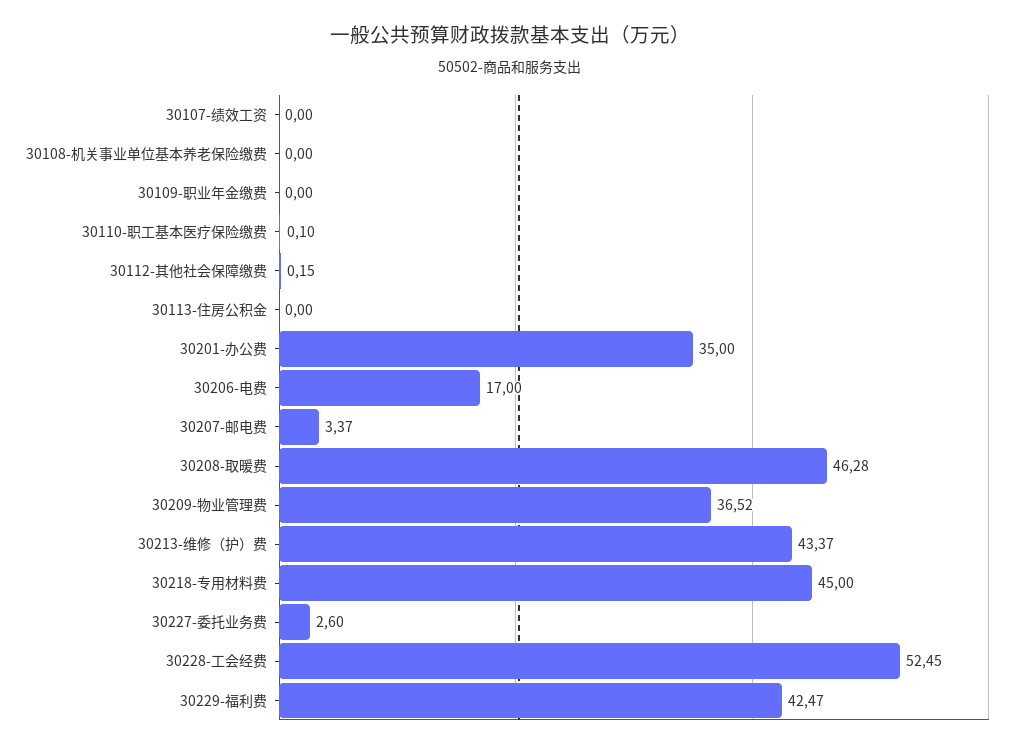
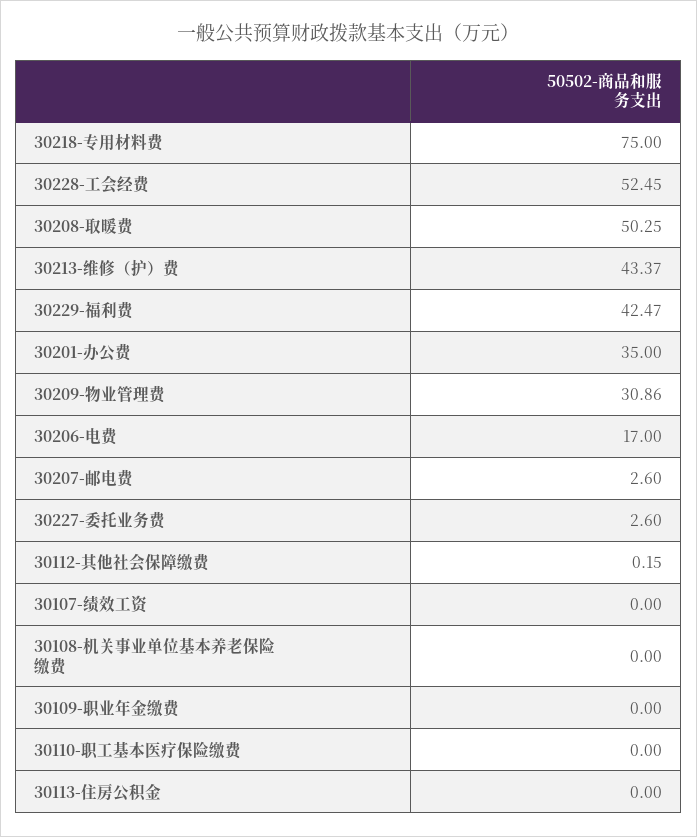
30110-职工基本医疗保险缴费: 0.1 -> 0
30207-邮电费: 3.37 -> 2.6
30208-取暖费: 46.28 -> 50.25
30209-物业管理费: 36.52 -> 30.86
30218-专用材料费: 45 -> 75

